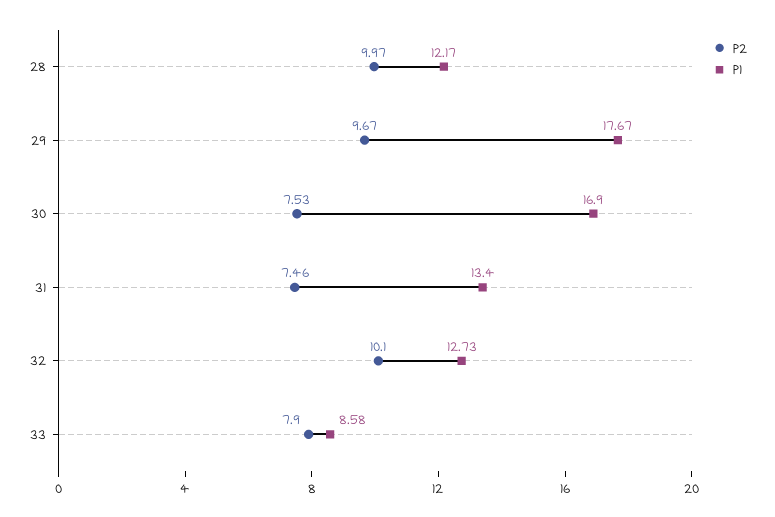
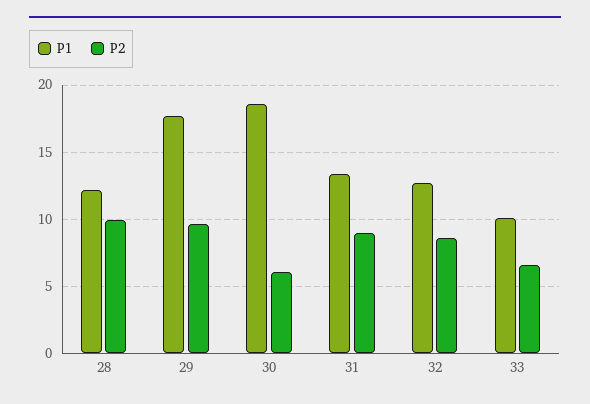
P2, 30: 7.53 -> 6
P1, 30: 16.9 -> 18.5
P2, 31: 7.46 -> 9
P2, 32: 10.1 -> 8.5
P2, 33: 7.9 -> 6.5
P1, 33: 8.58 -> 10

